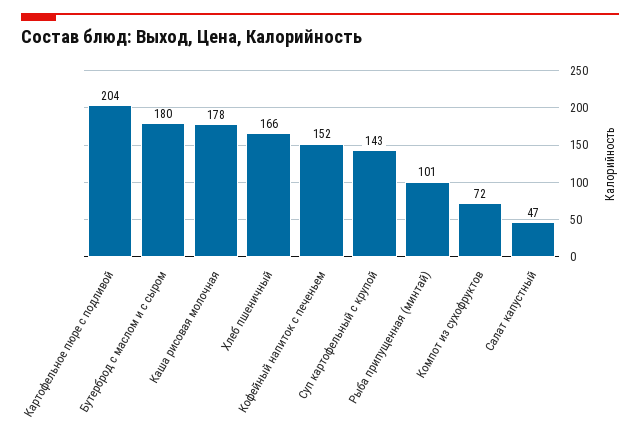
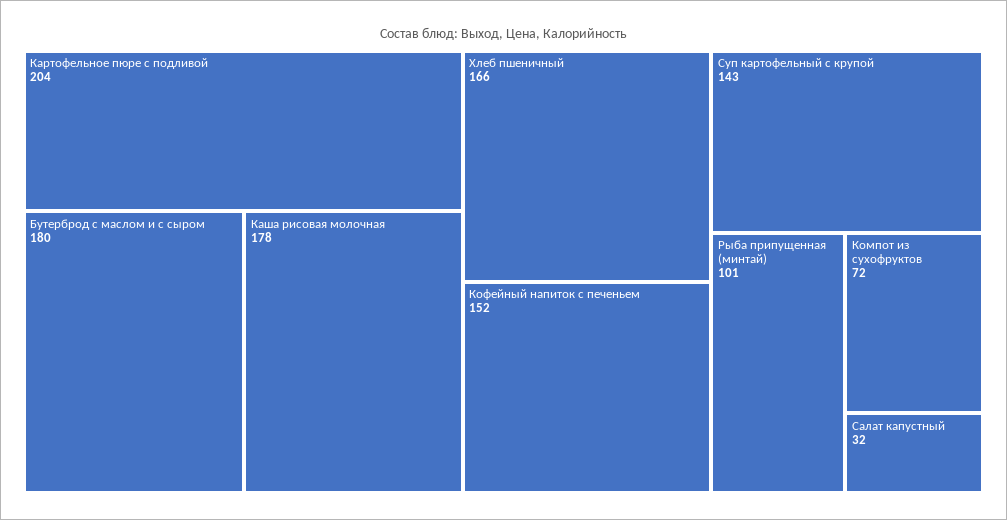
Салат капустный: 47 -> 32

